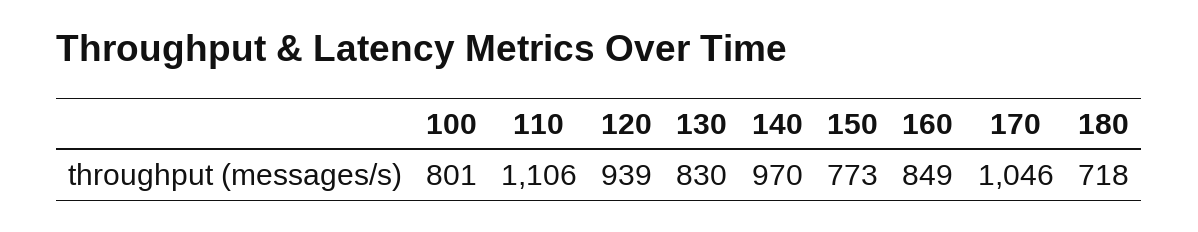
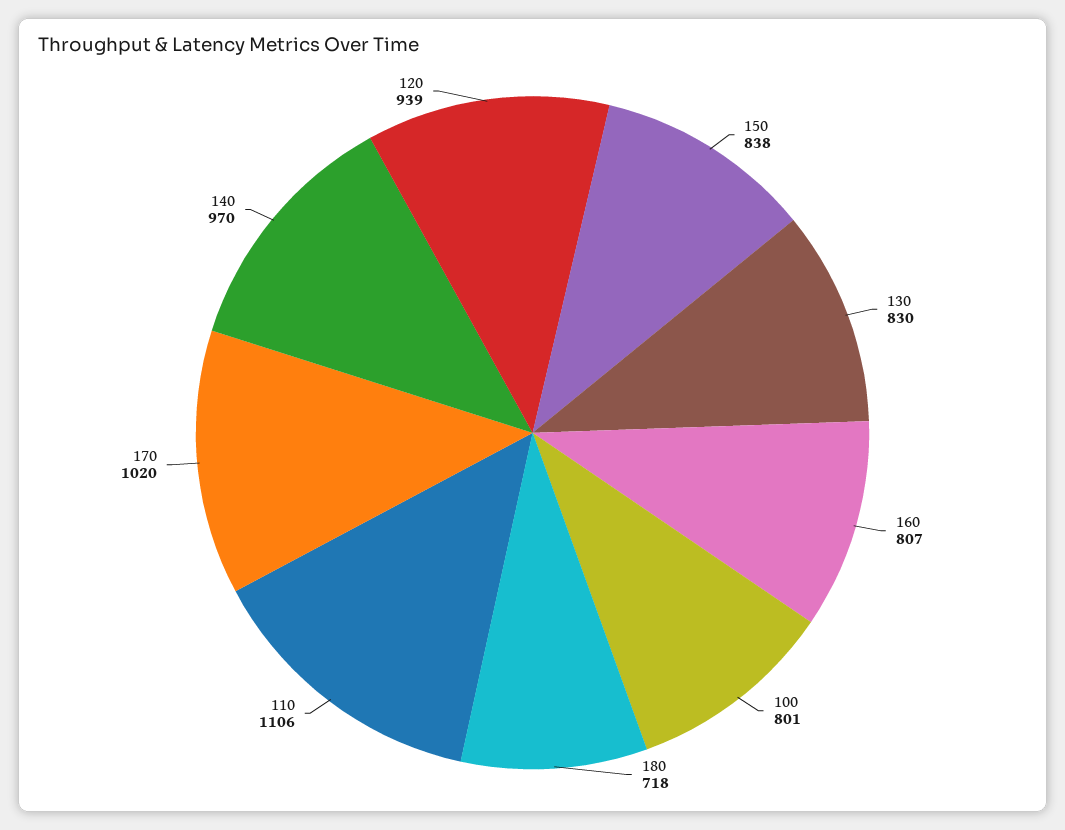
150: 773 -> 838
160: 849 -> 807
170: 1046 -> 1020

